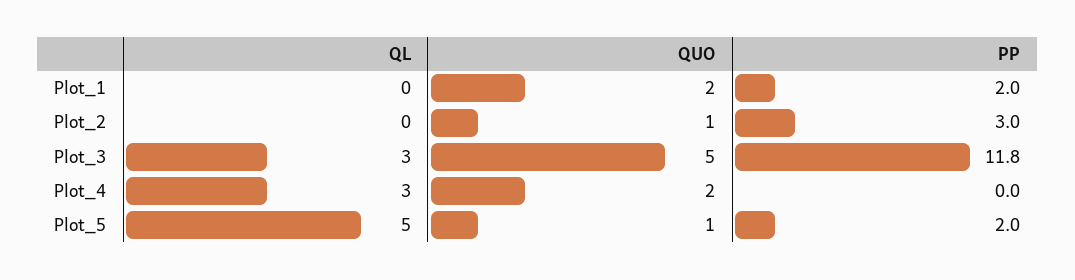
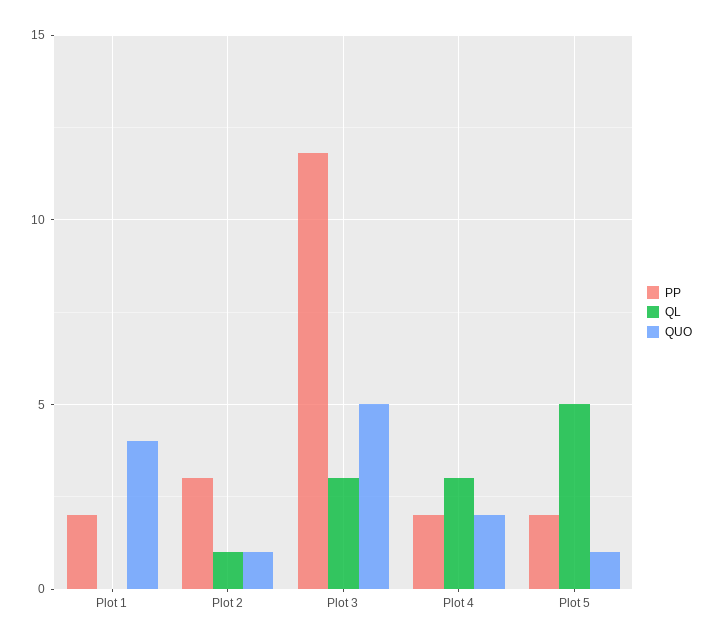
QUO, Plot_1: 2 -> 4
QL, Plot_2: 0 -> 1
PP, Plot_4: 0 -> 2

